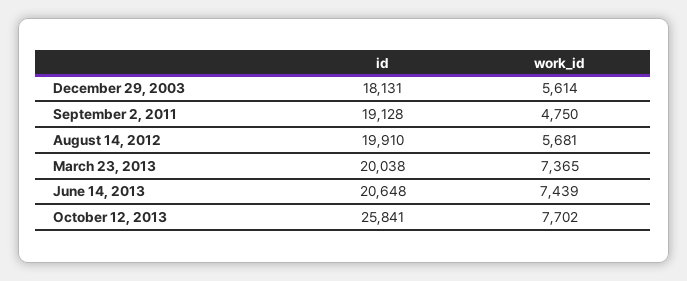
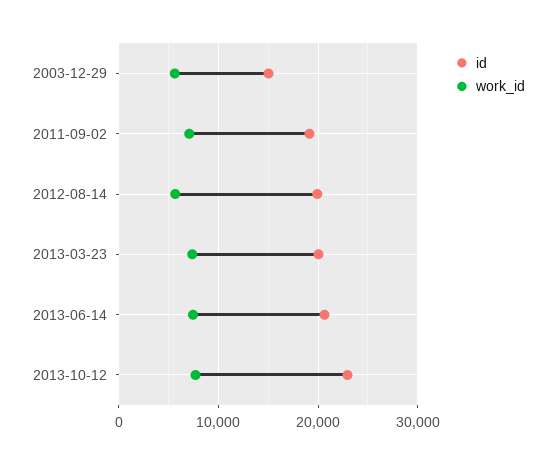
id, December 29, 2003: 18131 -> 15000
work_id, September 2, 2011: 4750 -> 7000
id, October 12, 2013: 25841 -> 23000

